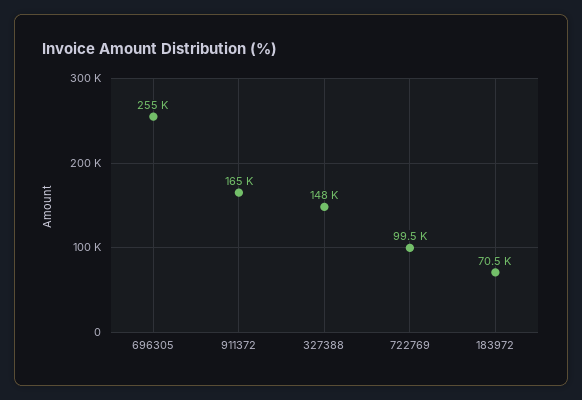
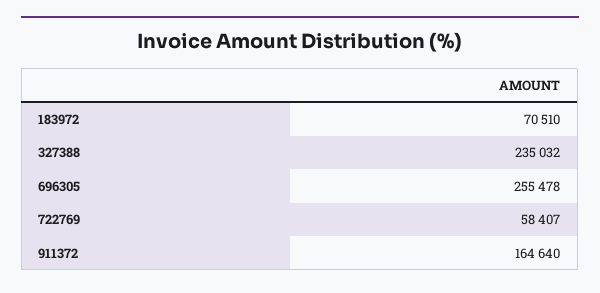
327388: 148000 -> 235032
722769: 99500 -> 58407

